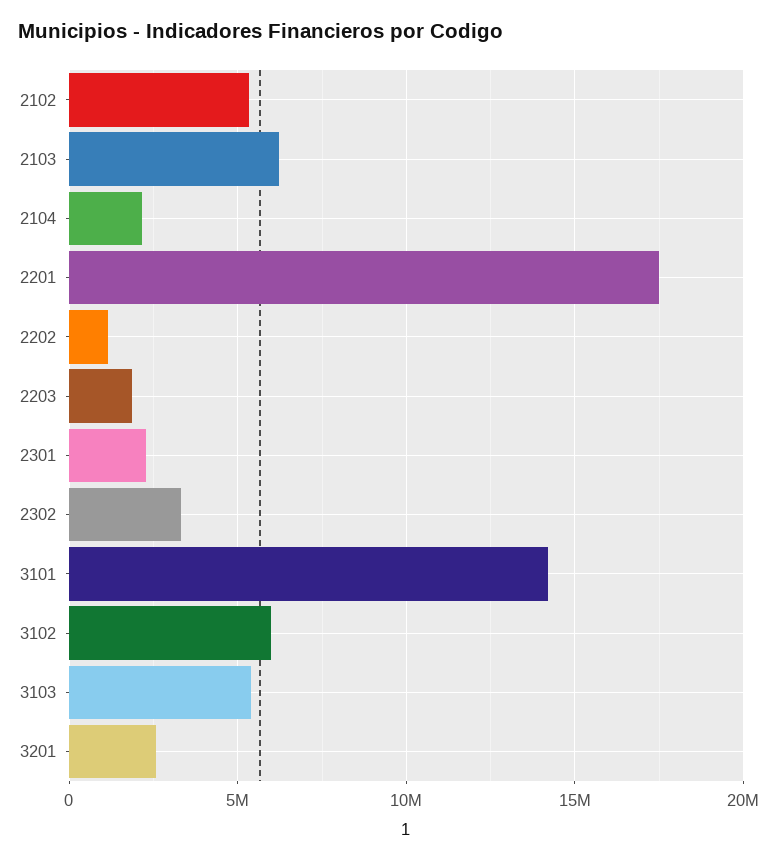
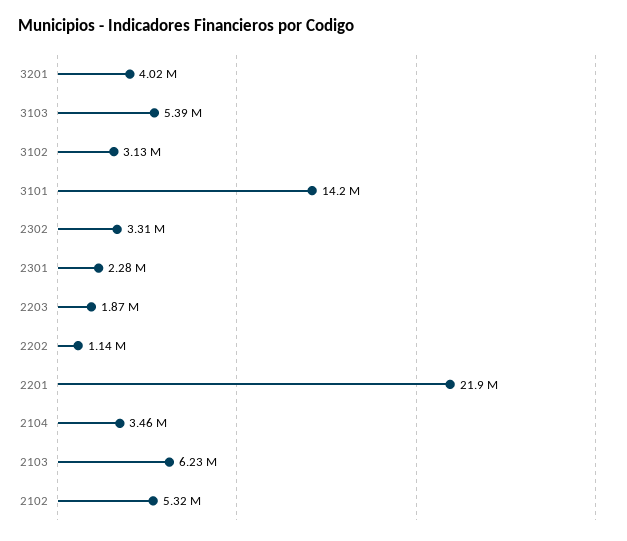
2104: 2000000 -> 3460000
2201: 17500000 -> 21900000
3102: 6000000 -> 3130000
3201: 2500000 -> 4020000

